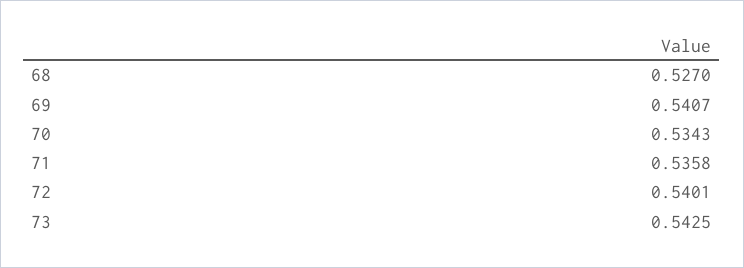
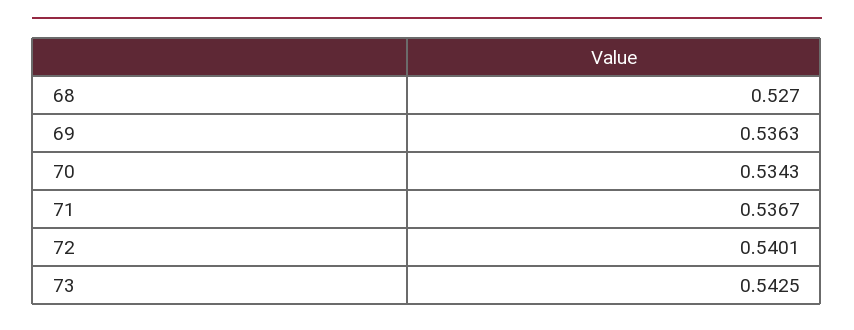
69: 0.5407 -> 0.5363
71: 0.5358 -> 0.5367

